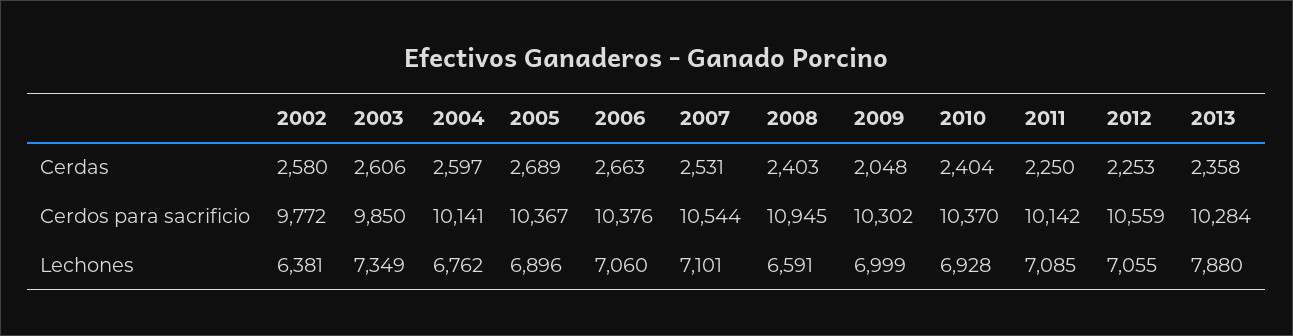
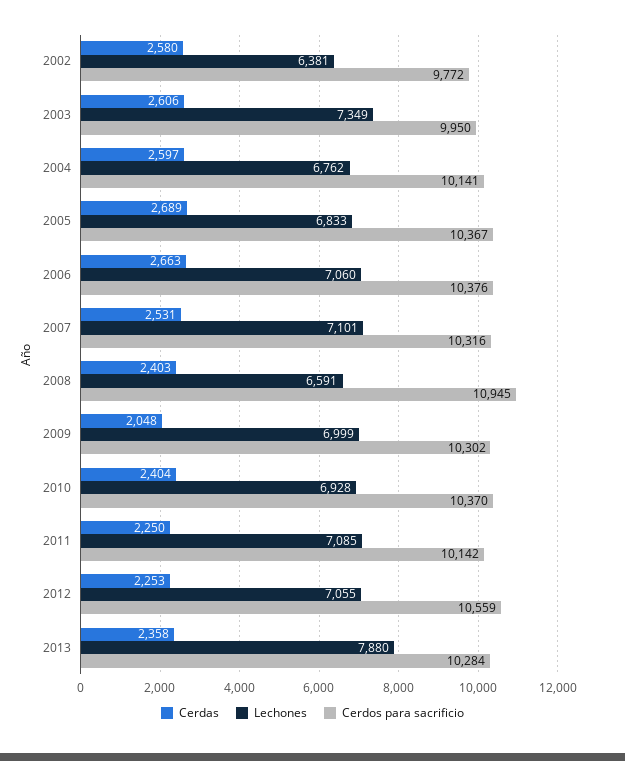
Cerdos para sacrificio, 2003: 9850 -> 9950
Cerdos para sacrificio, 2007: 10544 -> 10316
Lechones, 2005: 6896 -> 6833

